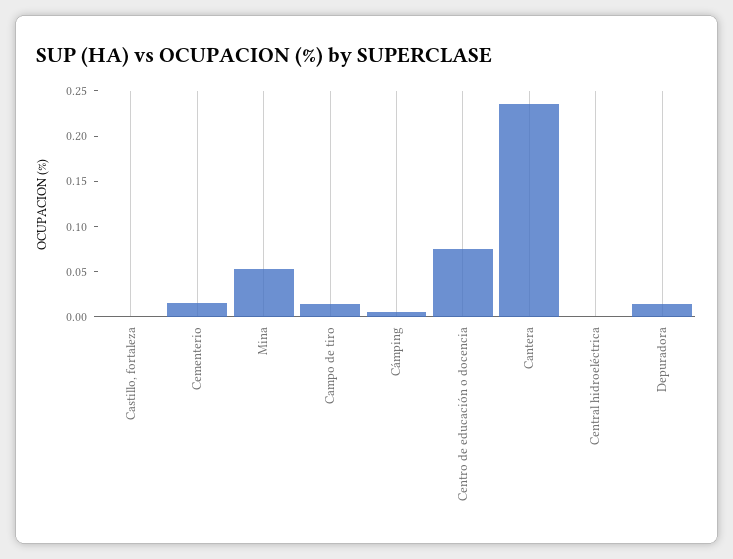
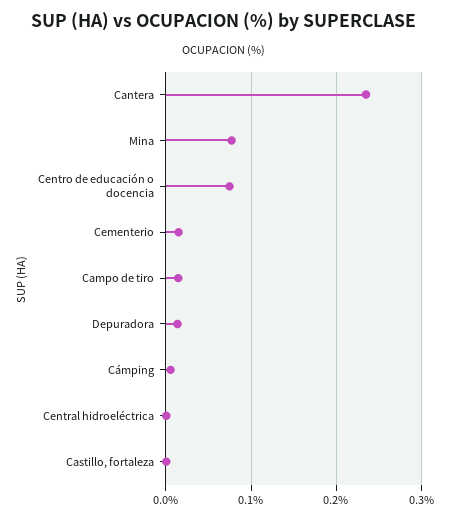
Mina: 0.05 -> 0.08

